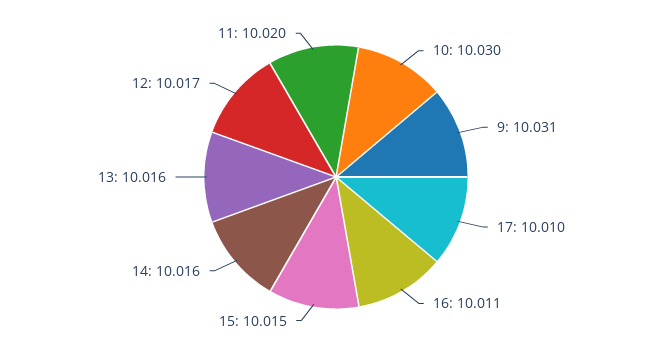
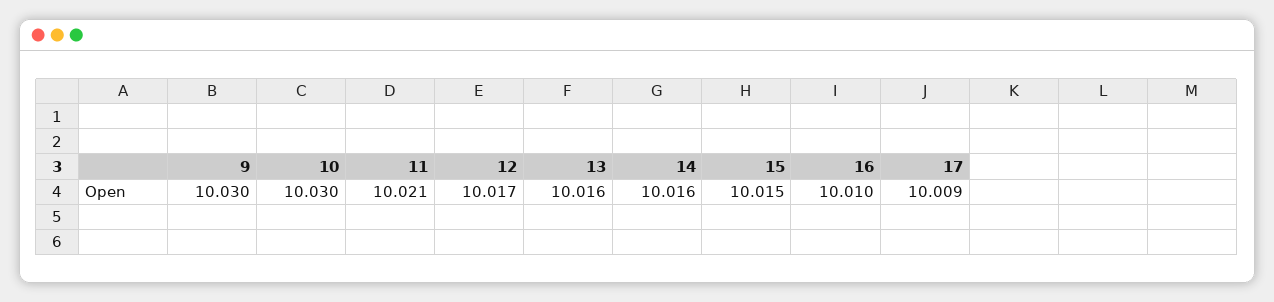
9: 10.031 -> 10.03
17: 10.01 -> 10.009
16: 10.011 -> 10.01
11: 10.02 -> 10.021

